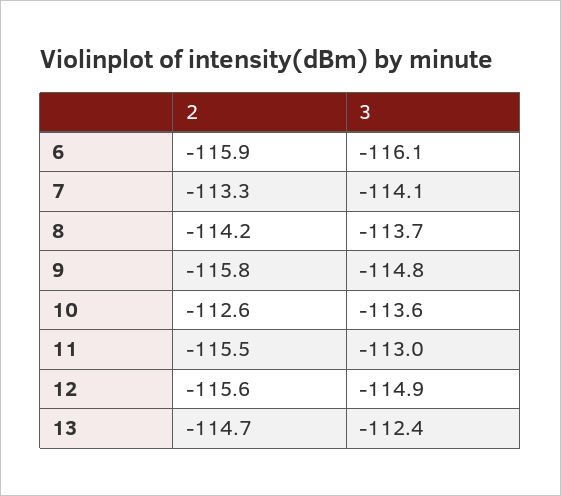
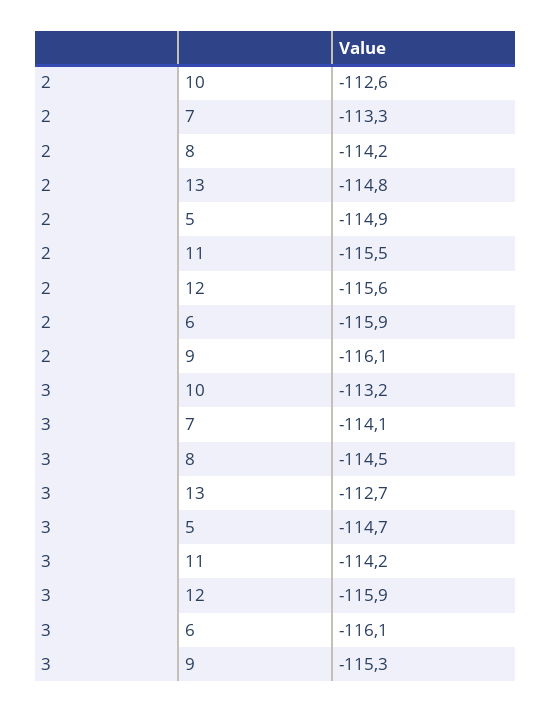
3, 8: -113.7 -> -114.5
2, 9: -115.8 -> -116.1
3, 9: -114.8 -> -115.3
3, 10: -113.6 -> -113.2
3, 11: -113 -> -114.2
3, 12: -114.9 -> -115.9
2, 13: -114.7 -> -114.8
3, 13: -112.4 -> -112.7
2, 5: none -> -114.9
3, 5: none -> -114.7

